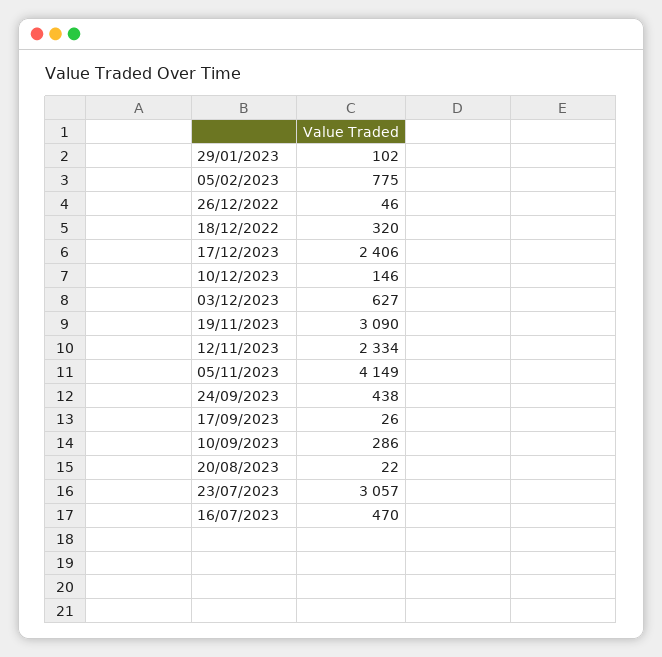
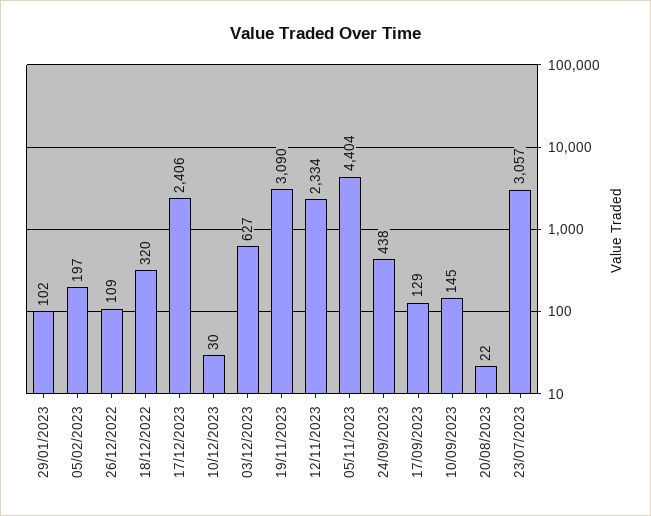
05/02/2023: 775 -> 197
26/12/2022: 46 -> 109
10/12/2023: 146 -> 30
05/11/2023: 4149 -> 4404
17/09/2023: 26 -> 129
10/09/2023: 286 -> 145
16/07/2023: 470 -> none

